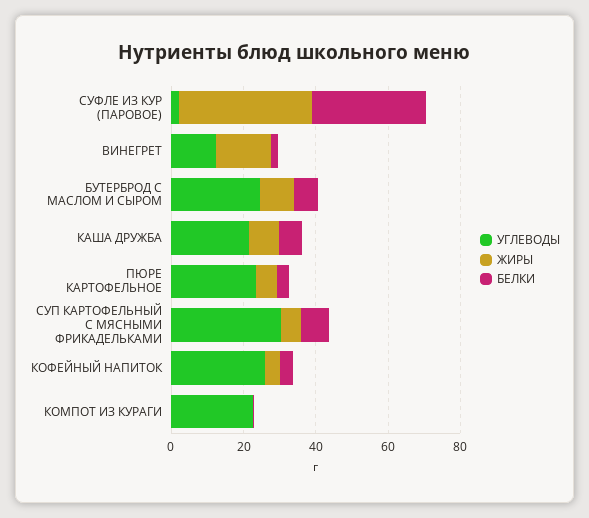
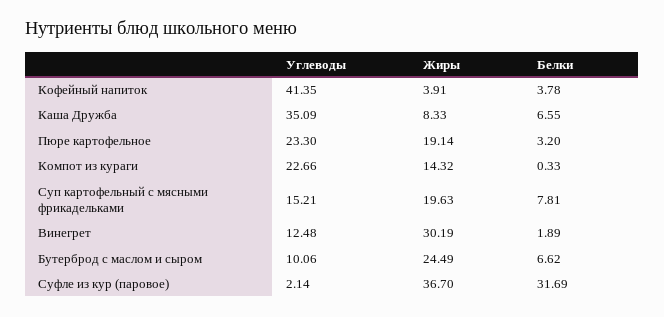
ЖИРЫ, ВИНЕГРЕТ: 15 -> 30.19
УГЛЕВОДЫ, БУТЕРБРОД С МАСЛОМ И СЫРОМ: 25 -> 10.06
ЖИРЫ, БУТЕРБРОД С МАСЛОМ И СЫРОМ: 10 -> 24.49
УГЛЕВОДЫ, КАША ДРУЖБА: 20 -> 35.09
ЖИРЫ, ПЮРЕ КАРТОФЕЛЬНОЕ: 5 -> 19.14
УГЛЕВОДЫ, СУП КАРТОФЕЛЬНЫЙ С МЯСНЫМИ ФРИКАДЕЛЬКАМИ: 30 -> 15.21
ЖИРЫ, СУП КАРТОФЕЛЬНЫЙ С МЯСНЫМИ ФРИКАДЕЛЬКАМИ: 5 -> 19.63
УГЛЕВОДЫ, КОФЕЙНЫЙ НАПИТОК: 25 -> 41.35
ЖИРЫ, КОМПОТ ИЗ КУРАГИ: 0 -> 14.32

